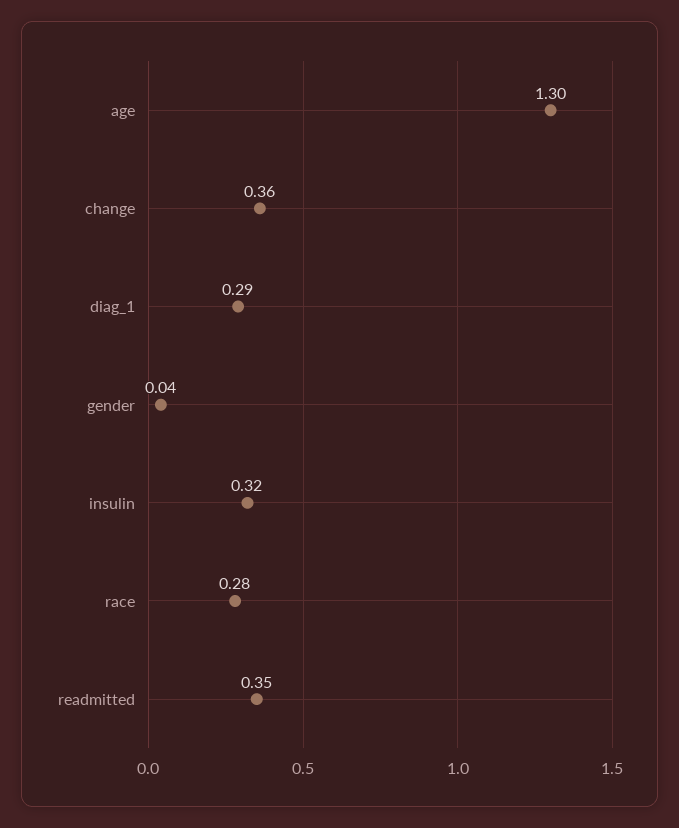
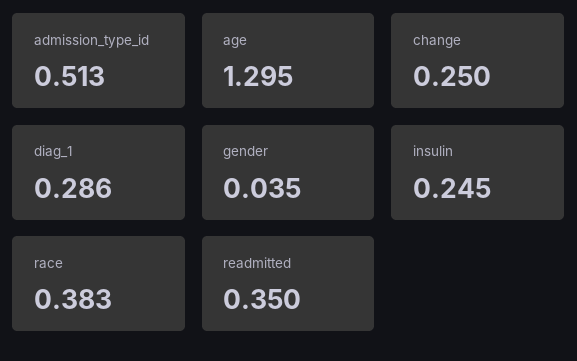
change: 0.36 -> 0.25
insulin: 0.32 -> 0.245
race: 0.28 -> 0.383
admission_type_id: none -> 0.513

